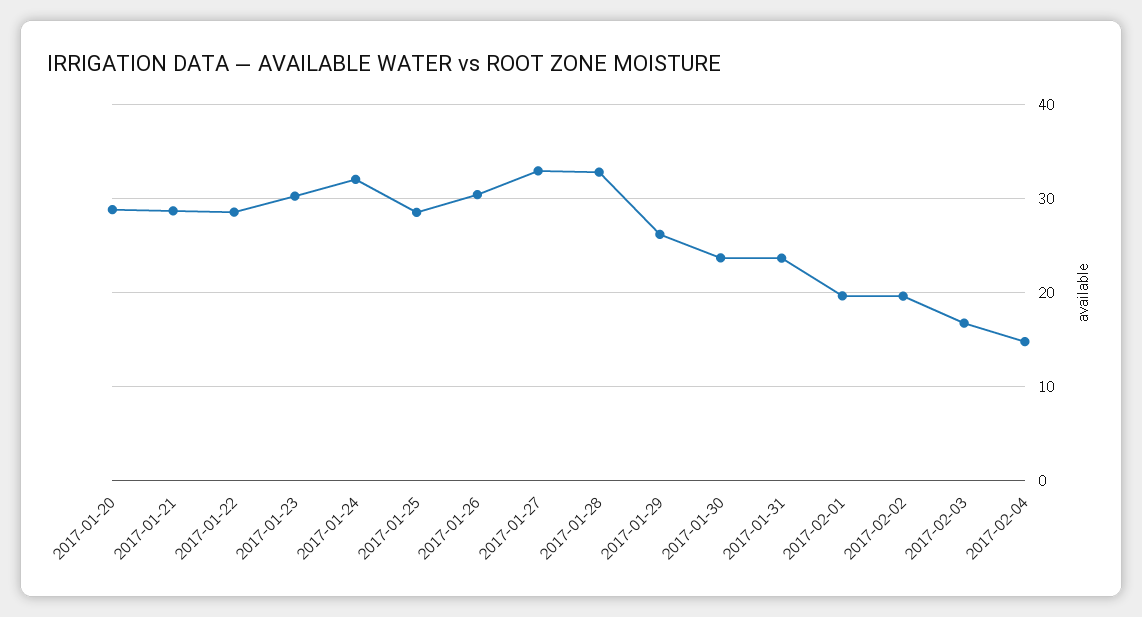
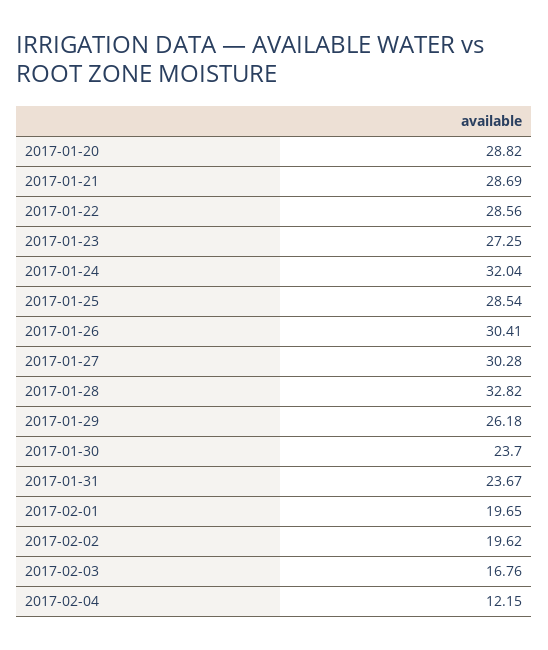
2017-01-23: 30 -> 27.25
2017-01-27: 33 -> 30.28
2017-02-04: 15 -> 12.15

